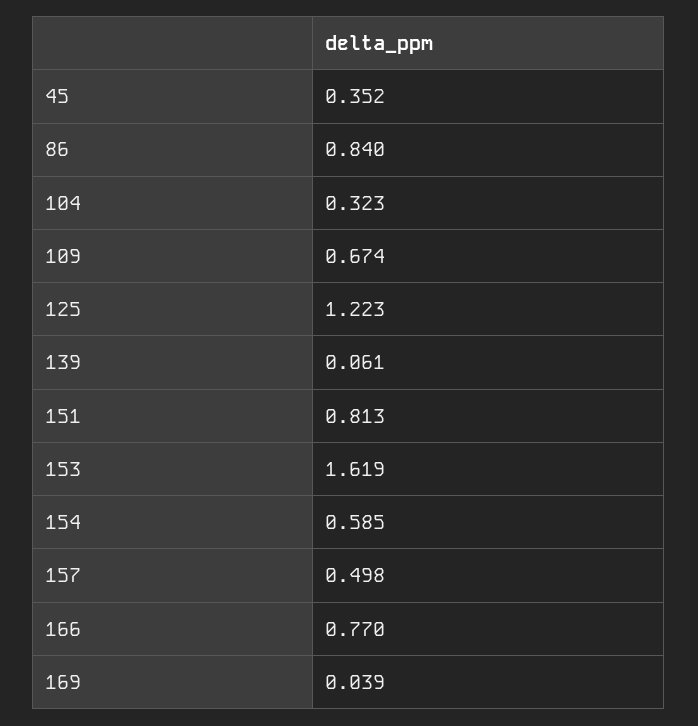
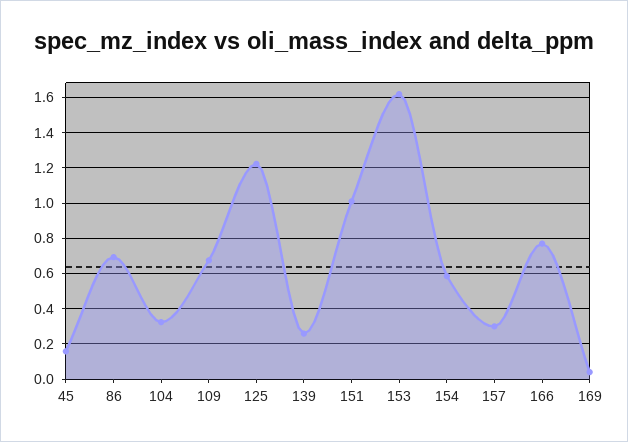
45: 0.352 -> 0.15
86: 0.84 -> 0.7
139: 0.061 -> 0.25
151: 0.813 -> 1
157: 0.498 -> 0.3

